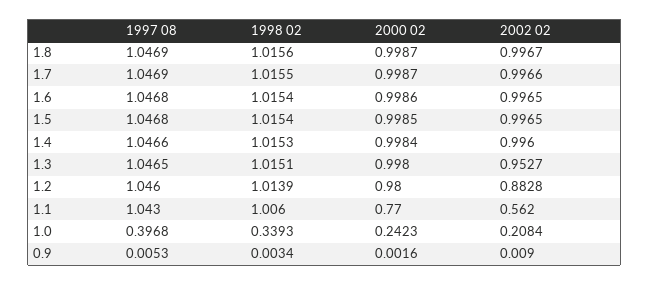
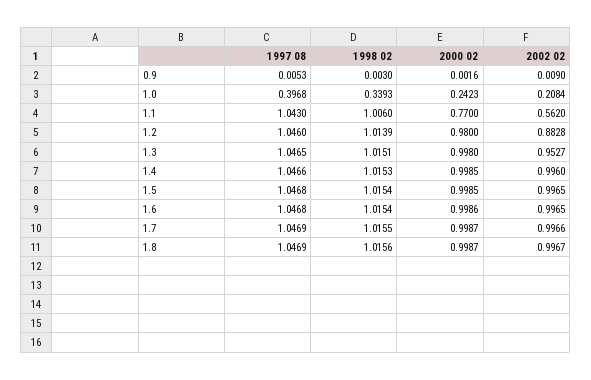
2000 02, 1.4: 0.9984 -> 0.9985
1998 02, 0.9: 0.0034 -> 0.003

